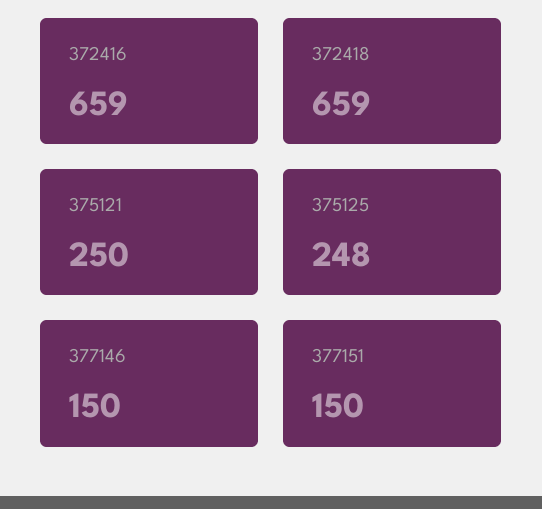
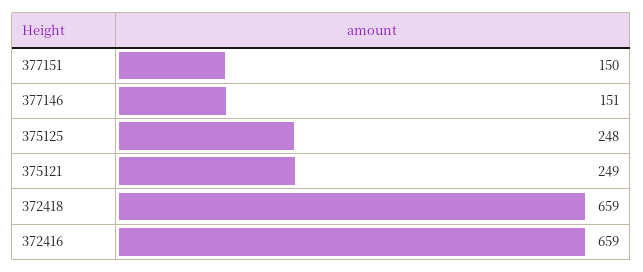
375121: 250 -> 249
377146: 150 -> 151

